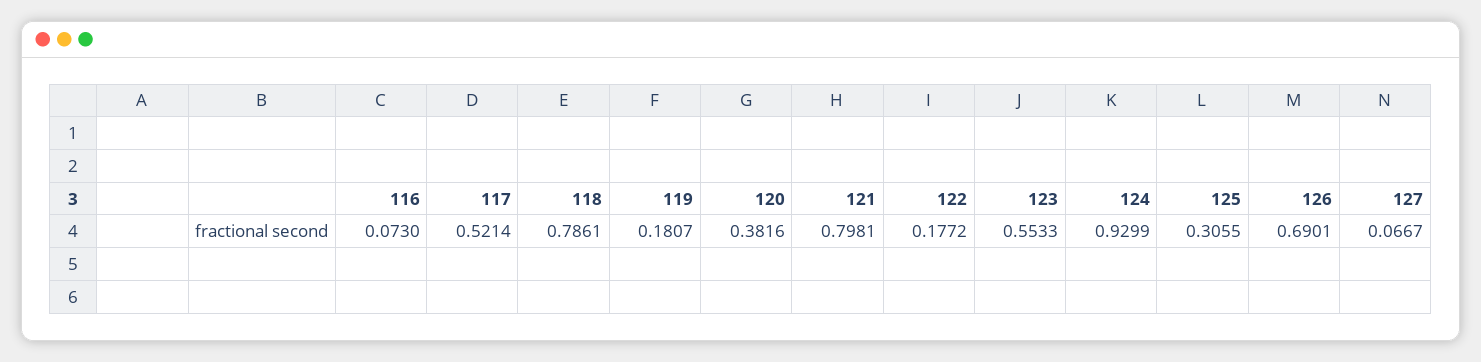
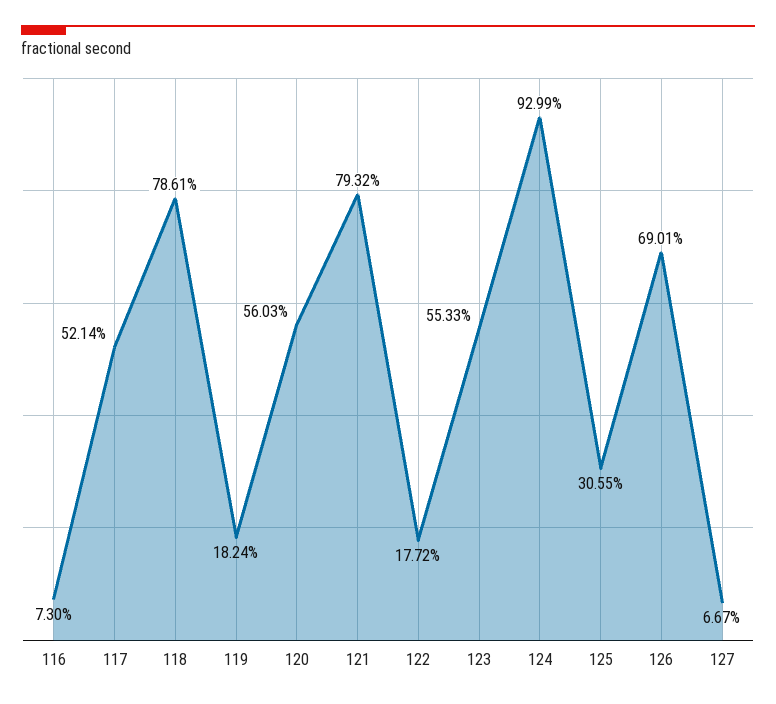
119: 0.1807 -> 0.1824
120: 0.3816 -> 0.5603
121: 0.7981 -> 0.7932

